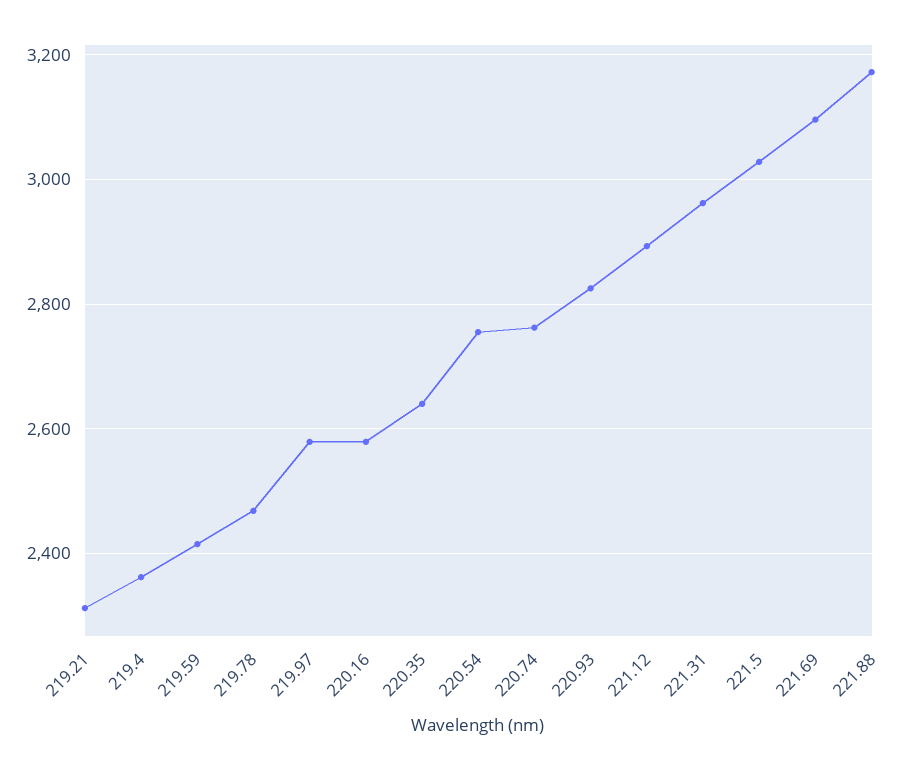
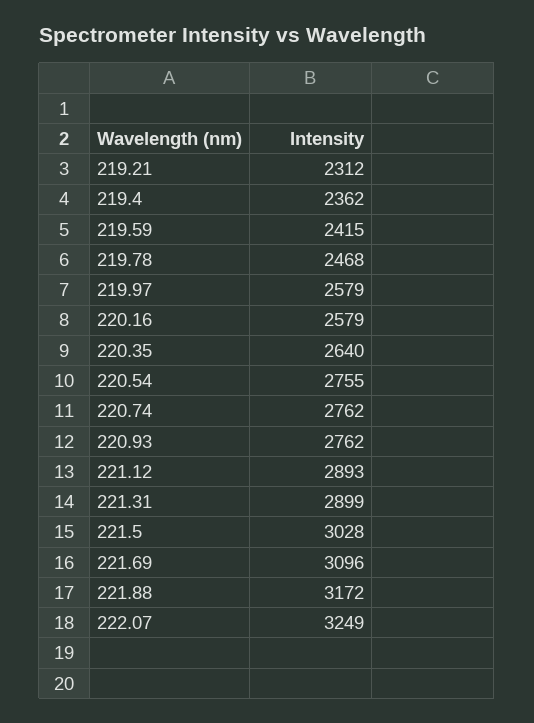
220.93: 2820 -> 2762
221.31: 2960 -> 2899
222.07: none -> 3249

